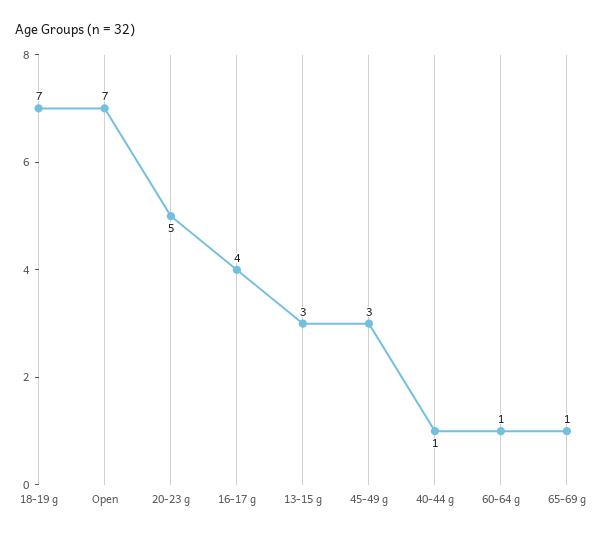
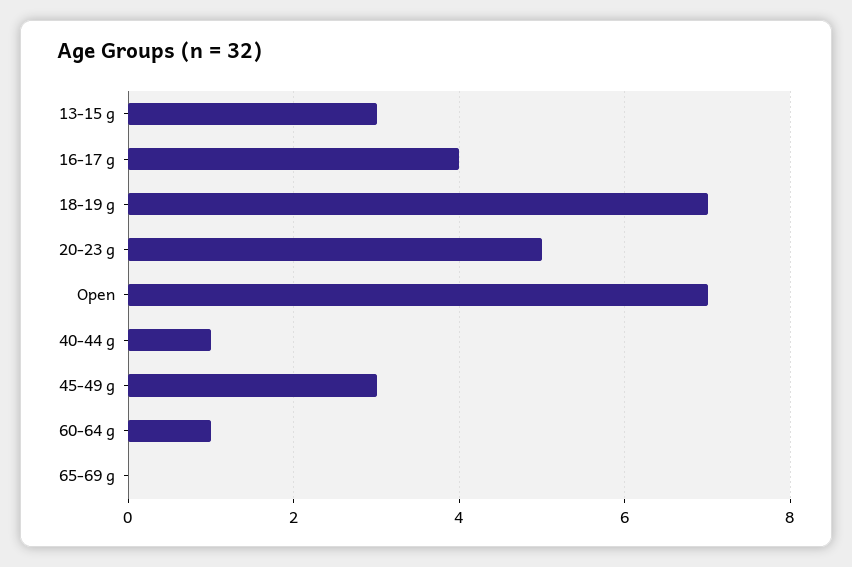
65-69 g: 1 -> 0

